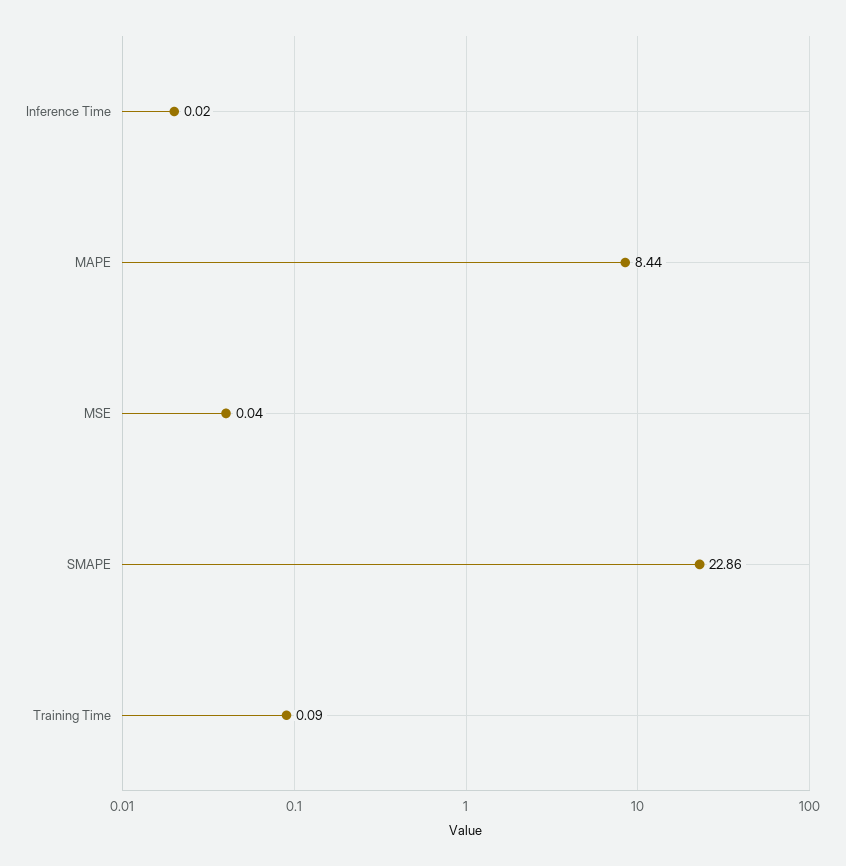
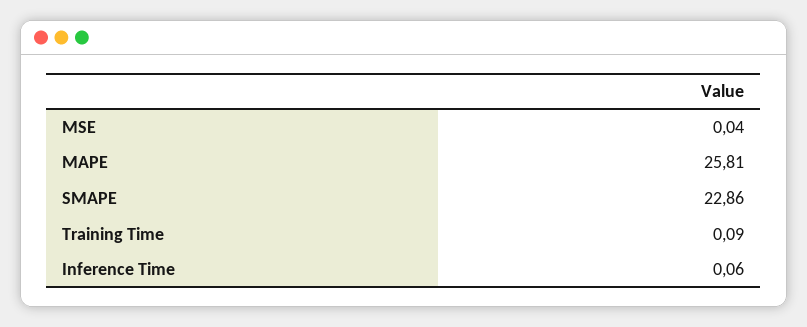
Inference Time: 0.02 -> 0.06
MAPE: 8.44 -> 25.81

